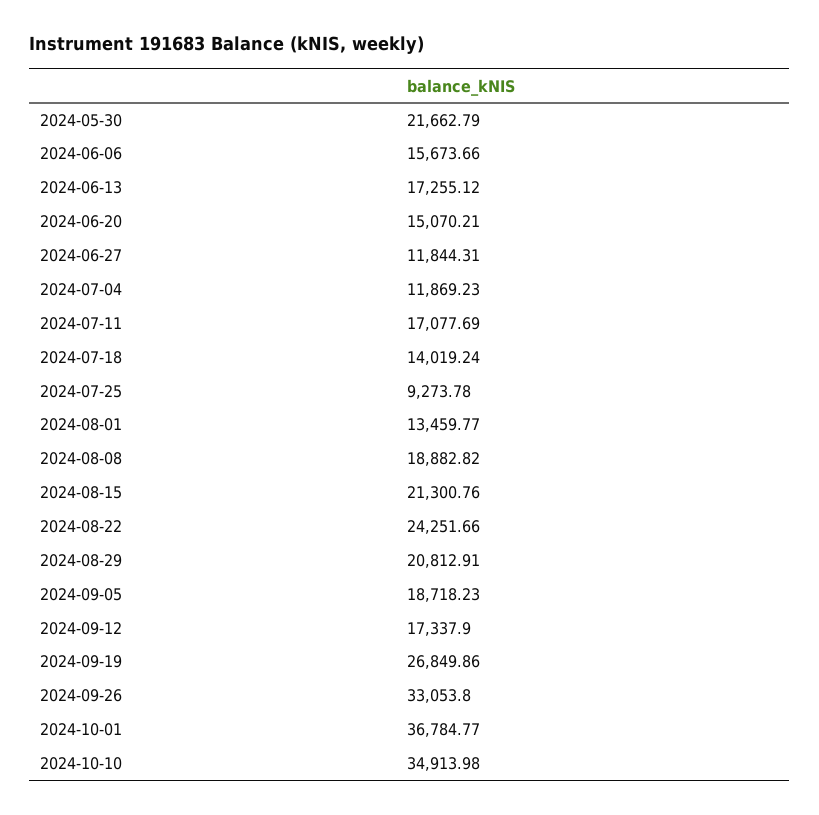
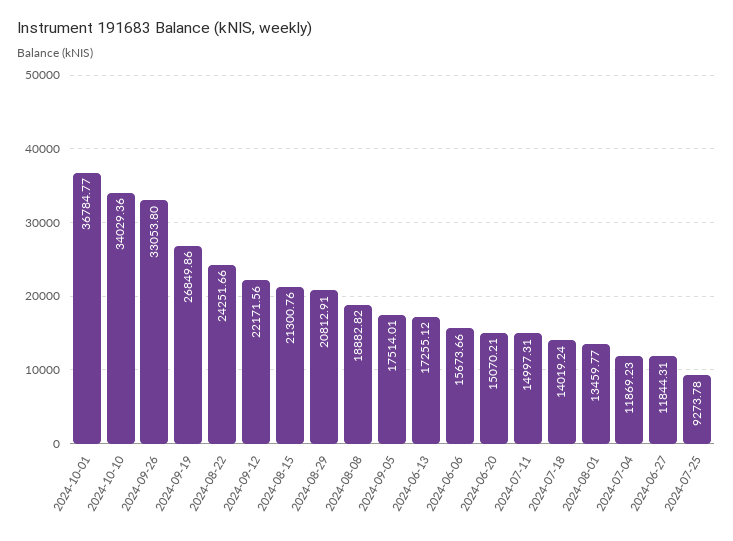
2024-05-30: 21662.79 -> none
2024-07-11: 17077.69 -> 14997.31
2024-09-05: 18718.23 -> 17514.01
2024-09-12: 17337.9 -> 22171.56
2024-10-10: 34913.98 -> 34029.36

